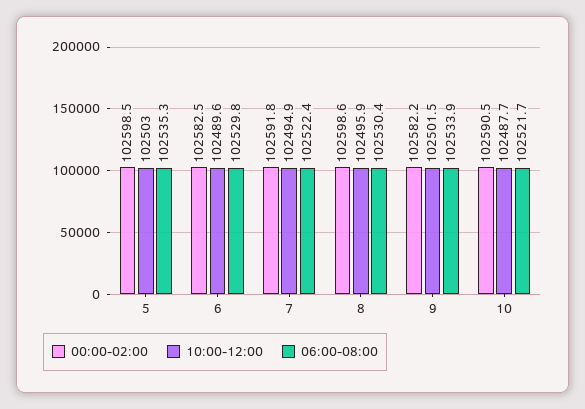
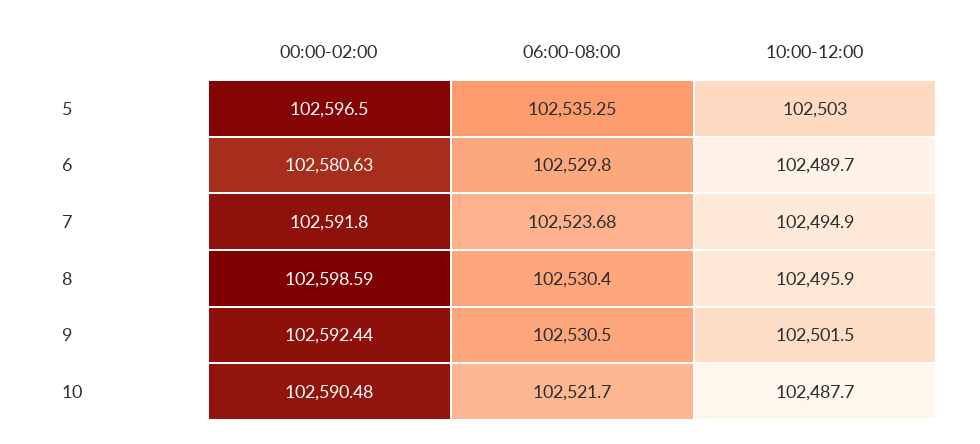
00:00-02:00, 5: 102598.5 -> 102596.5
00:00-02:00, 6: 102582.5 -> 102580.63
10:00-12:00, 6: 102489.6 -> 102489.7
06:00-08:00, 7: 102522.4 -> 102523.68
00:00-02:00, 9: 102582.2 -> 102592.44
06:00-08:00, 9: 102533.9 -> 102530.5

